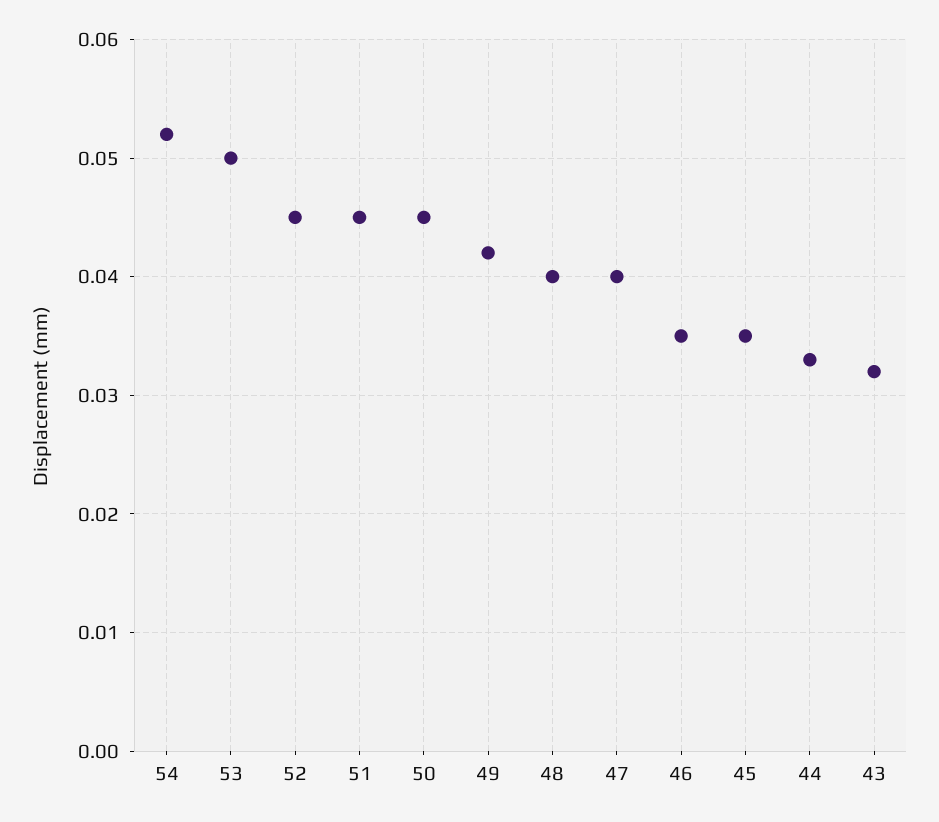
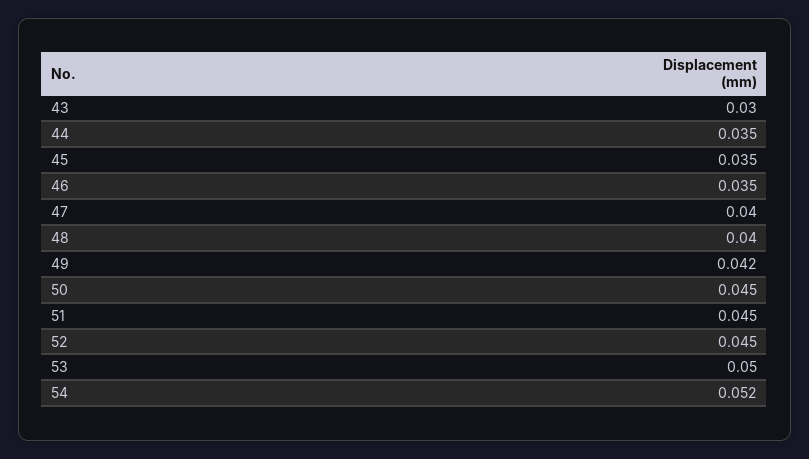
44: 0.033 -> 0.035
43: 0.032 -> 0.03

